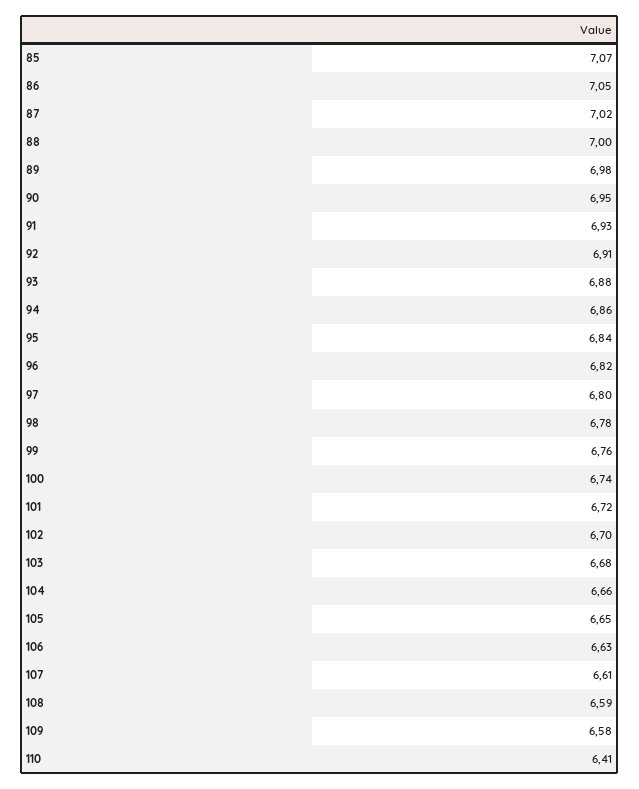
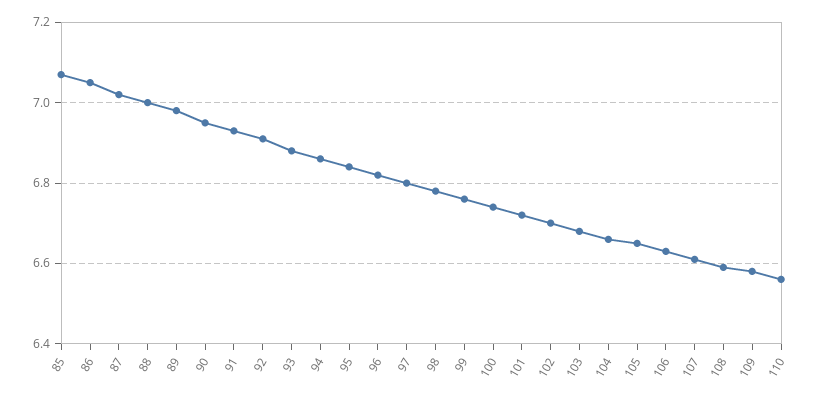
110: 6.41 -> 6.55

